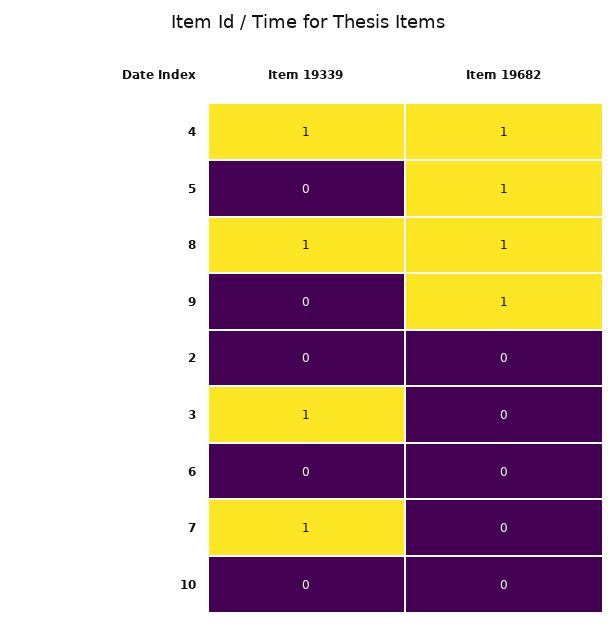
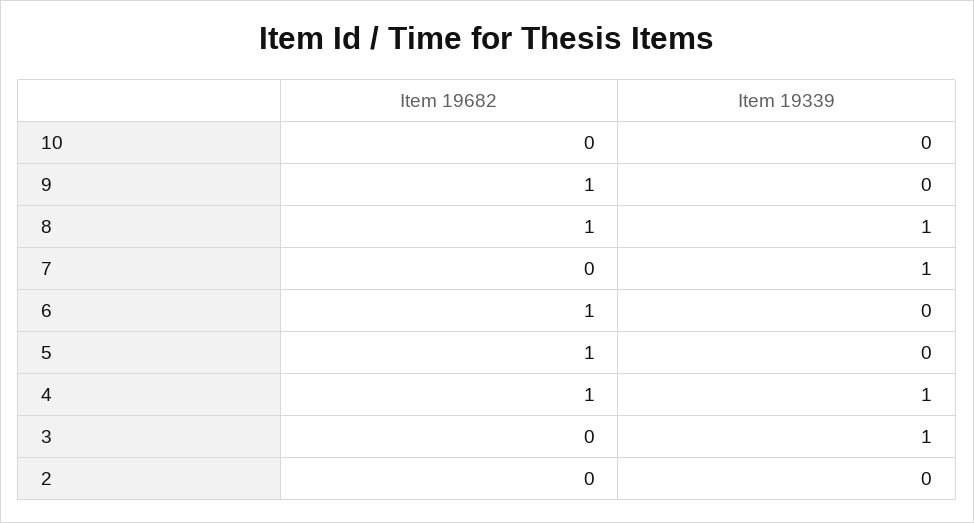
Item 19682, 6: 0 -> 1

